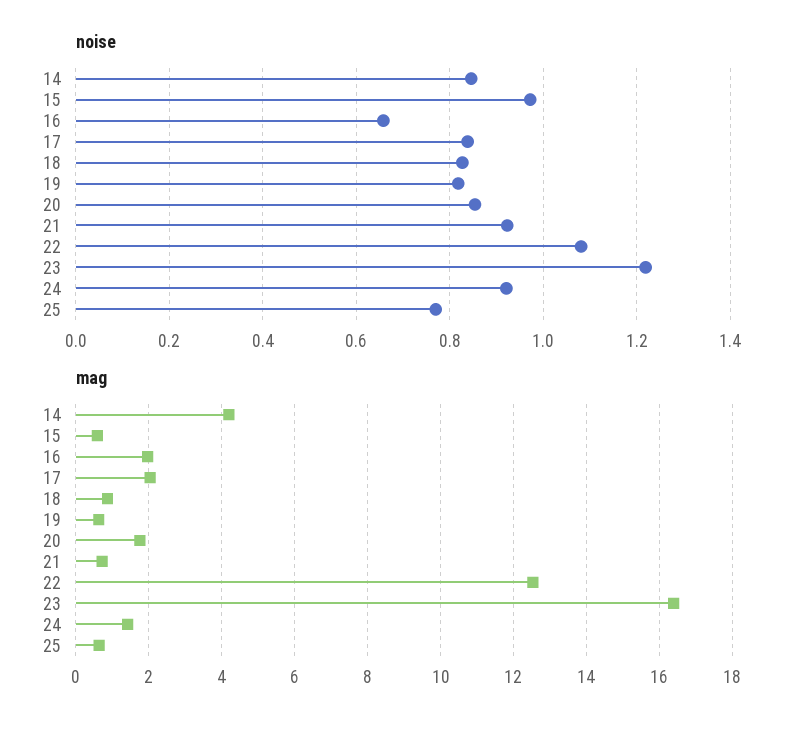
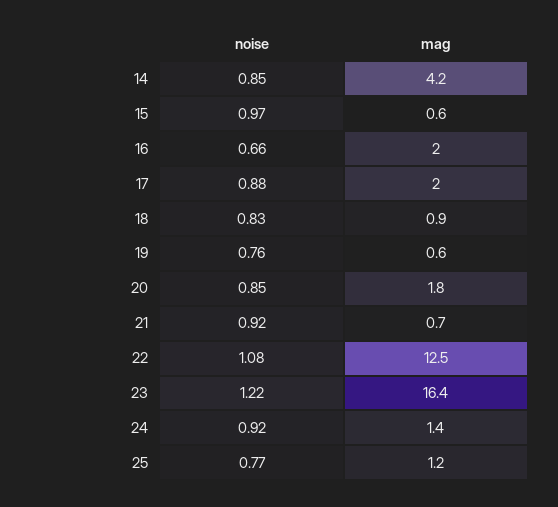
noise, 17: 0.84 -> 0.88
noise, 19: 0.82 -> 0.76
mag, 25: 0.6 -> 1.2

